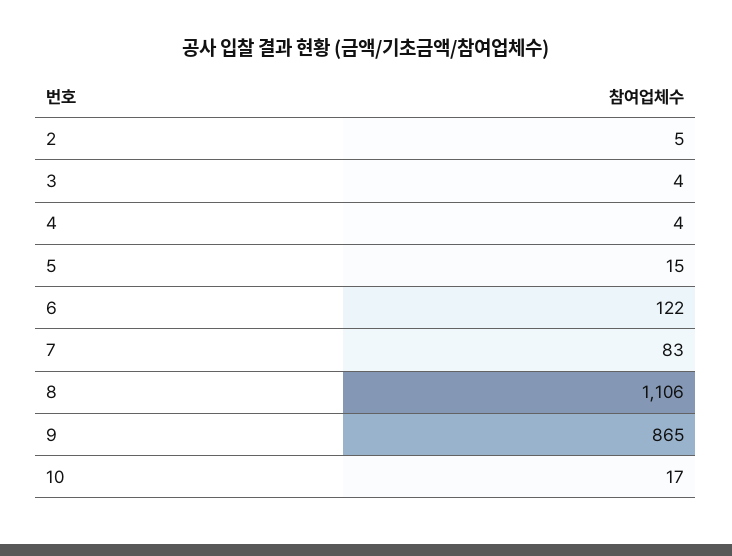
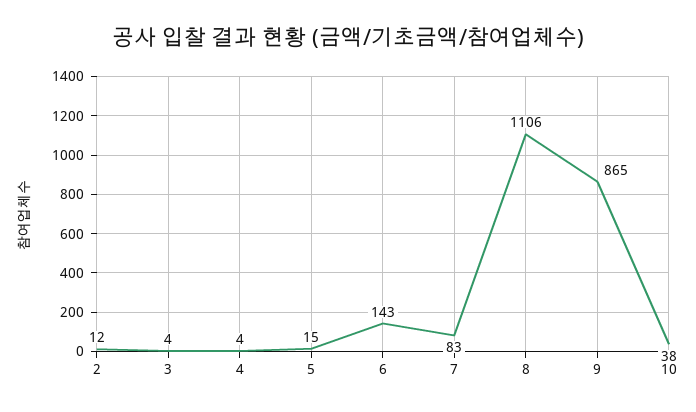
2: 5 -> 12
6: 122 -> 143
10: 17 -> 38

